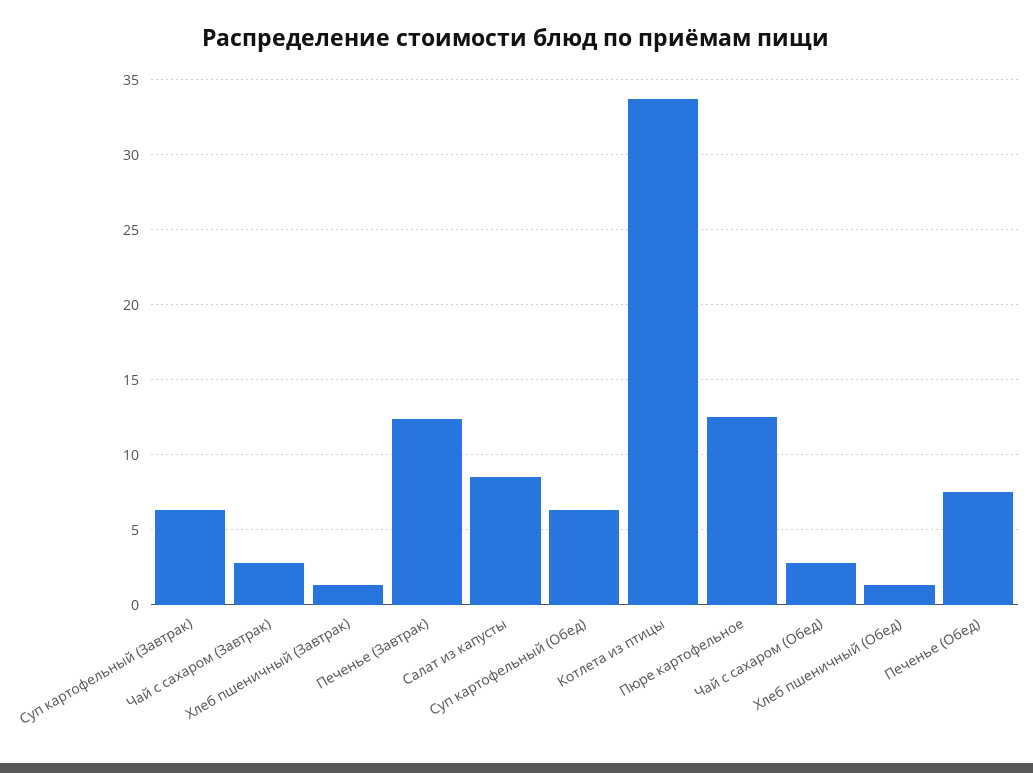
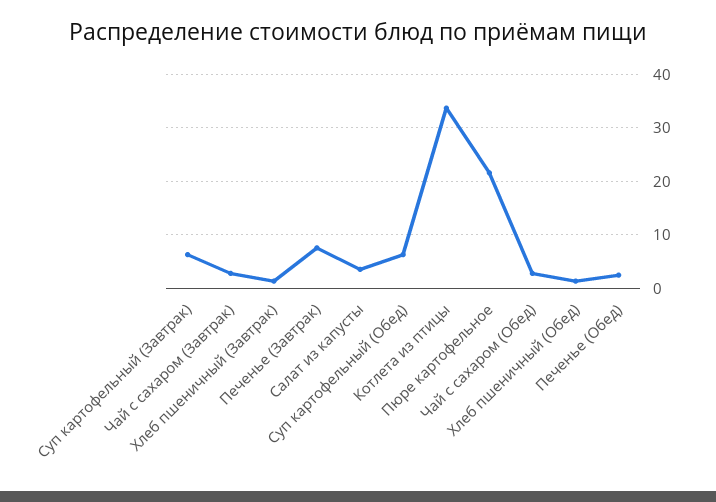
Печенье (Завтрак): 12.5 -> 8
Салат из капусты: 8.5 -> 4
Пюре картофельное: 12.5 -> 22
Печенье (Обед): 7.5 -> 2

